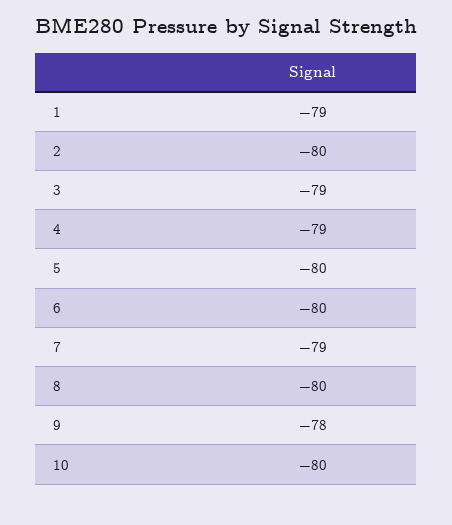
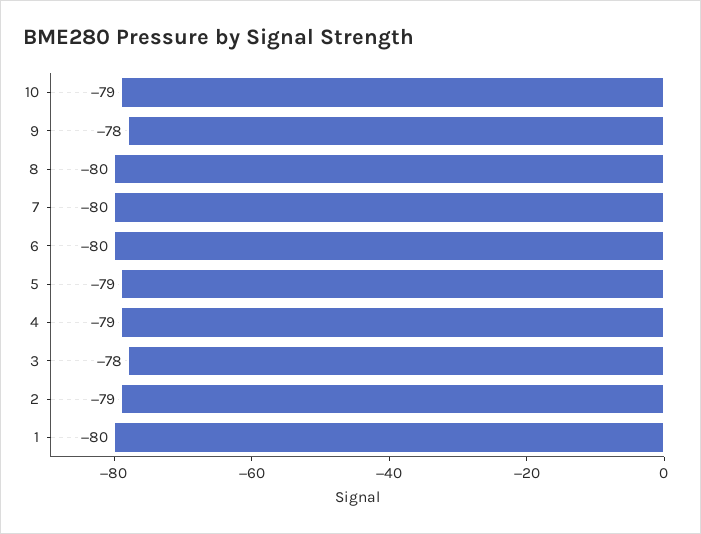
1: -79 -> -80
2: -80 -> -79
3: -79 -> -78
5: -80 -> -79
7: -79 -> -80
10: -80 -> -79

